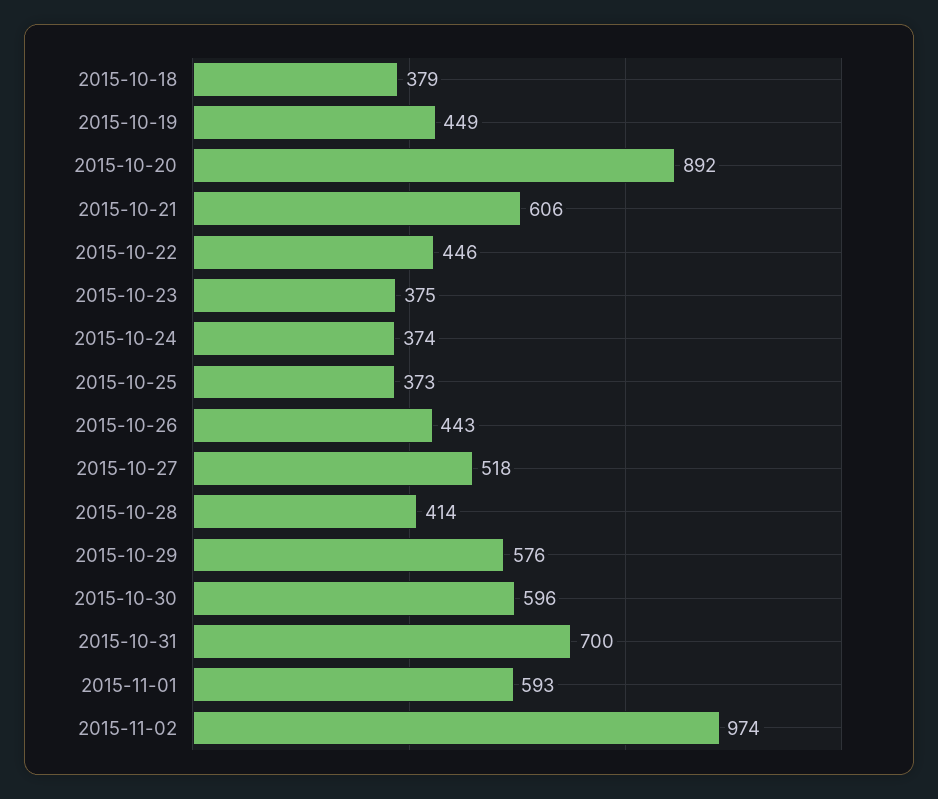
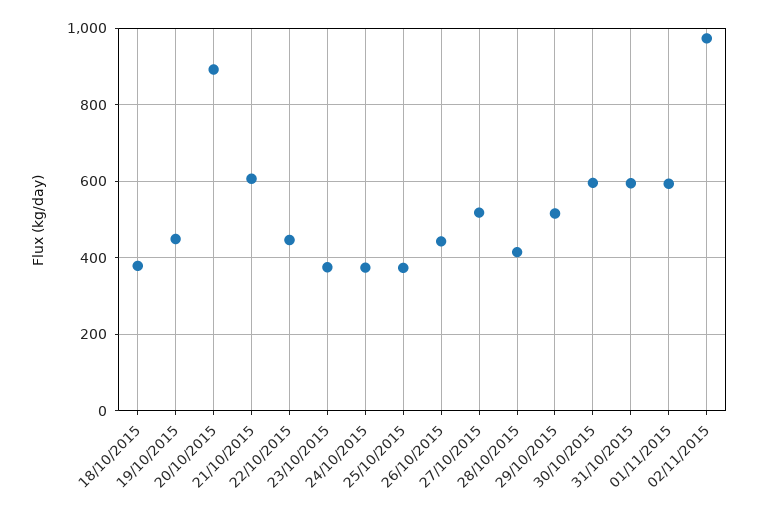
2015-10-29: 576 -> 520
2015-10-31: 700 -> 600

